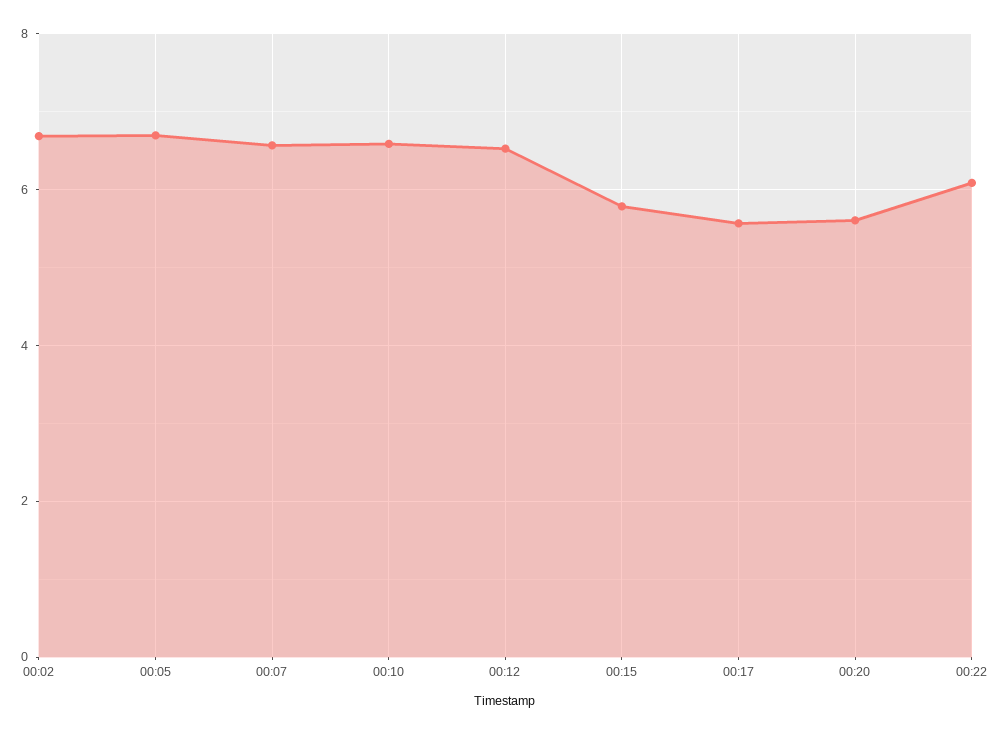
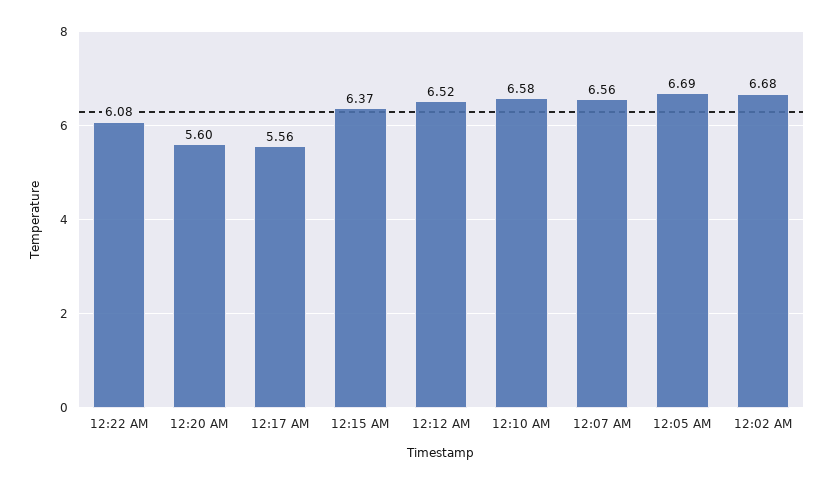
00:15: 5.8 -> 6.37

